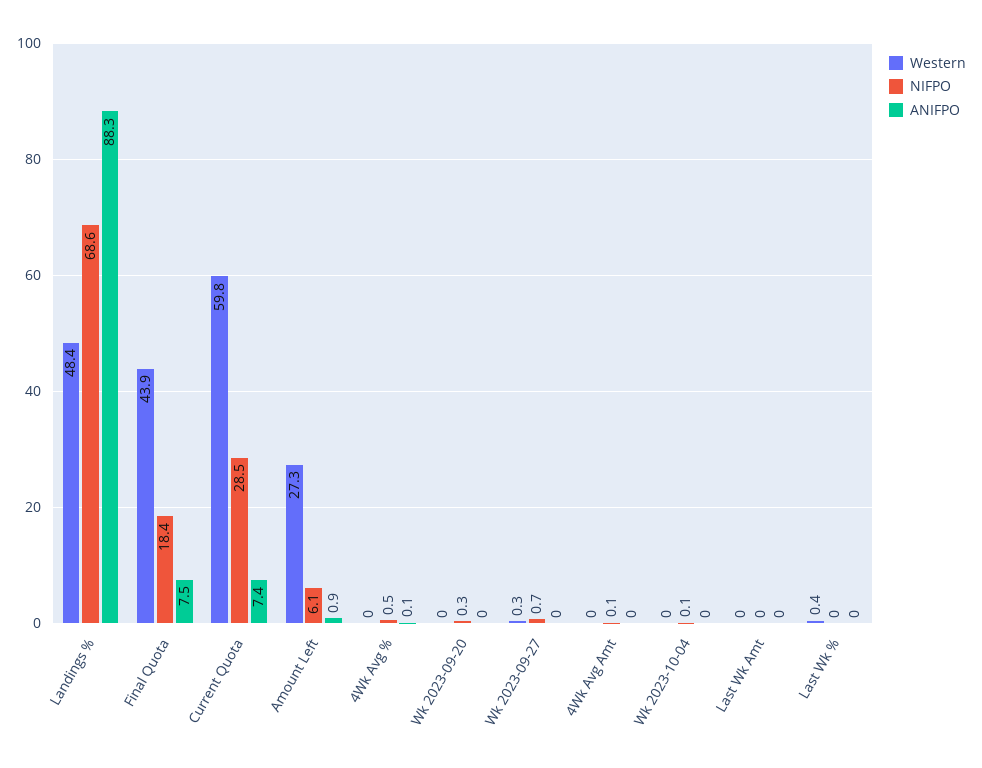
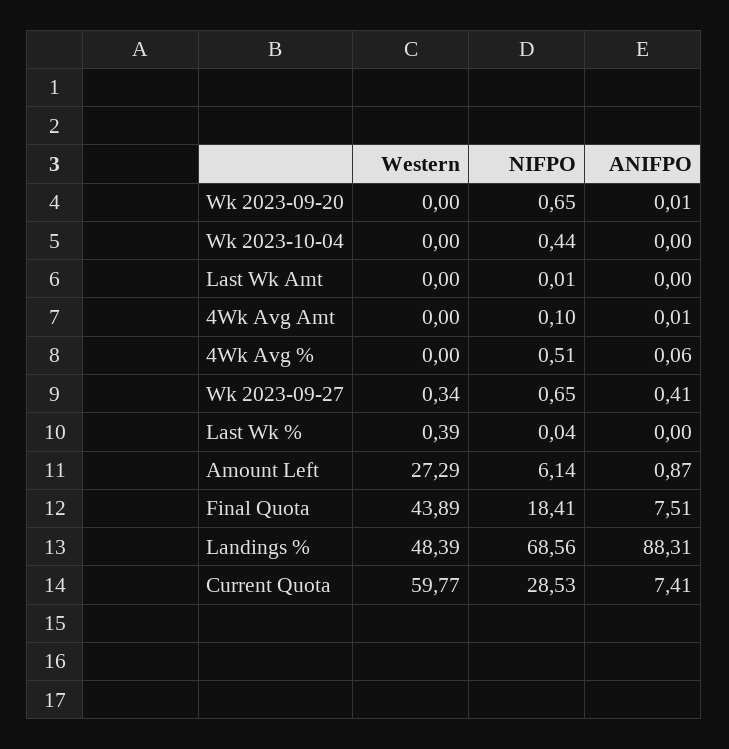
NIFPO, Wk 2023-09-20: 0.3 -> 0.65
ANIFPO, Wk 2023-09-27: 0 -> 0.41
NIFPO, Wk 2023-10-04: 0.1 -> 0.44

